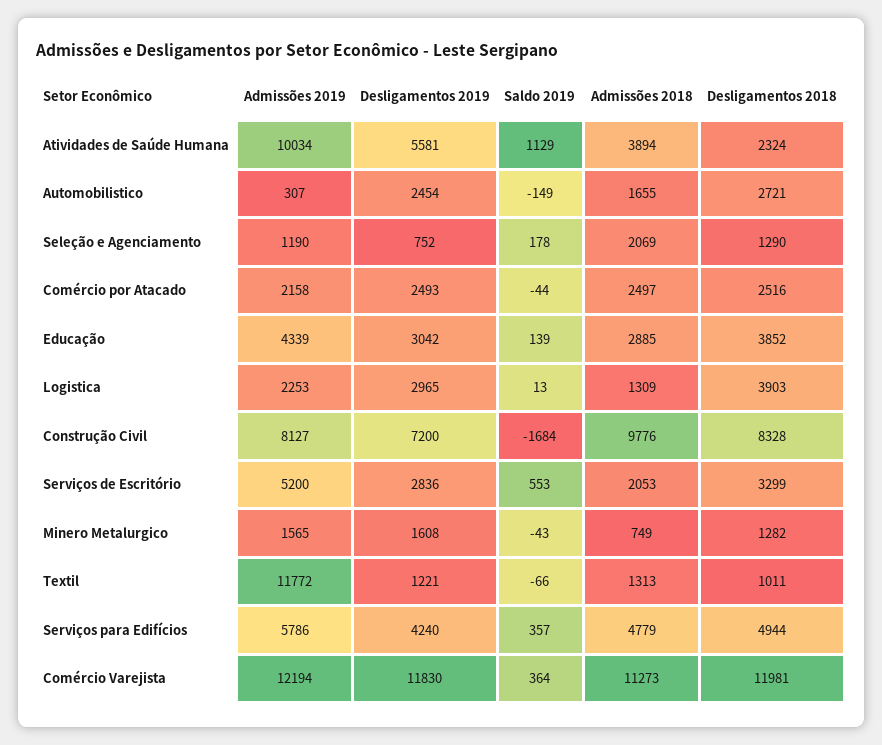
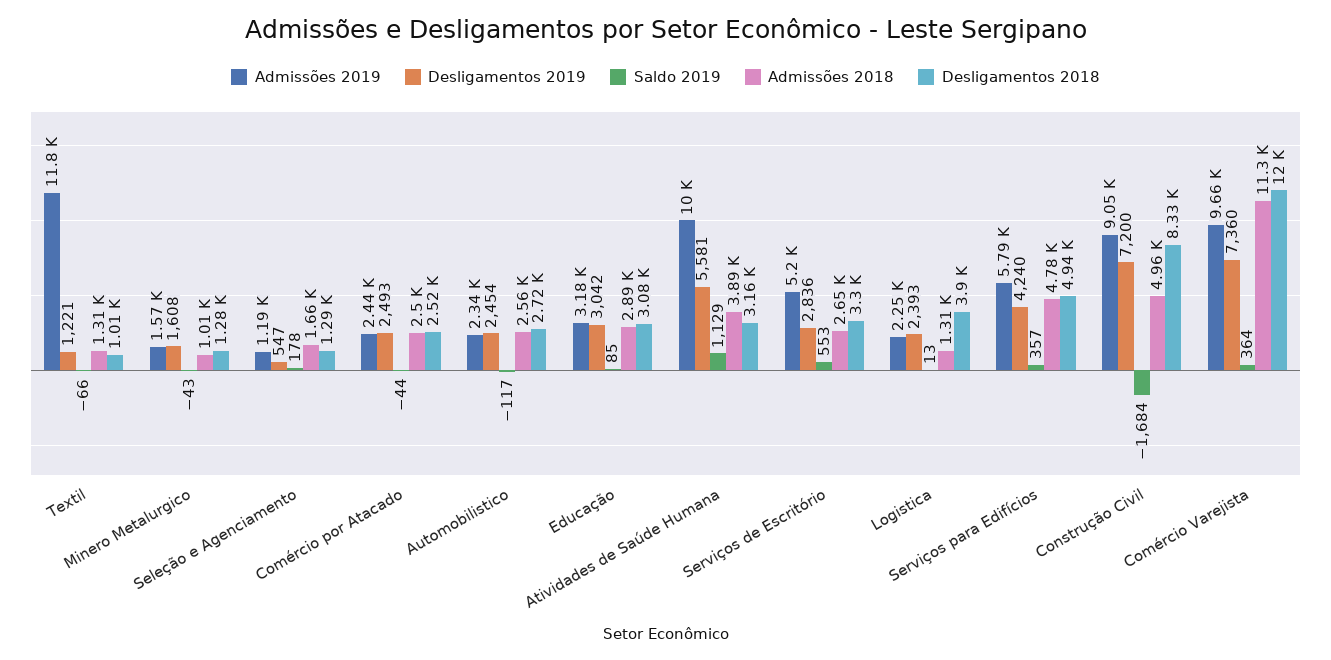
Desligamentos 2018, Atividades de Saúde Humana: 2324 -> 3160
Admissões 2019, Automobilistico: 307 -> 2340
Saldo 2019, Automobilistico: -149 -> -117
Admissões 2018, Automobilistico: 1655 -> 2560
Desligamentos 2019, Seleção e Agenciamento: 752 -> 547
Admissões 2018, Seleção e Agenciamento: 2069 -> 1660
Admissões 2019, Comércio por Atacado: 2158 -> 2440
Admissões 2019, Educação: 4339 -> 3180
Saldo 2019, Educação: 139 -> 85
Desligamentos 2018, Educação: 3852 -> 3080
Desligamentos 2019, Logistica: 2965 -> 2393
Admissões 2019, Construção Civil: 8127 -> 9050
Admissões 2018, Construção Civil: 9776 -> 4960
Admissões 2018, Serviços de Escritório: 2053 -> 2650
Admissões 2018, Minero Metalurgico: 749 -> 1010
Admissões 2019, Comércio Varejista: 12194 -> 9660
Desligamentos 2019, Comércio Varejista: 11830 -> 7360

